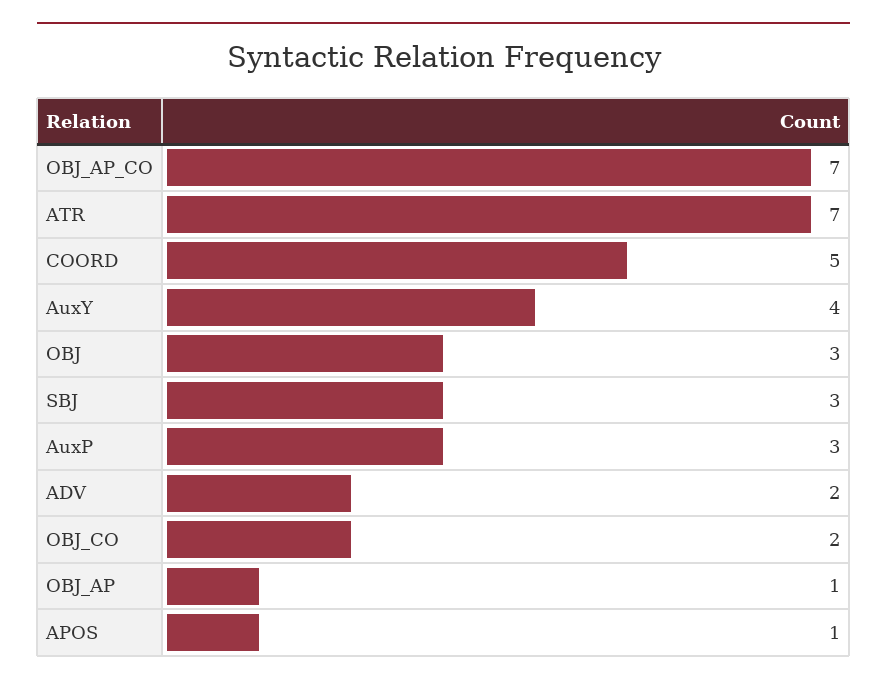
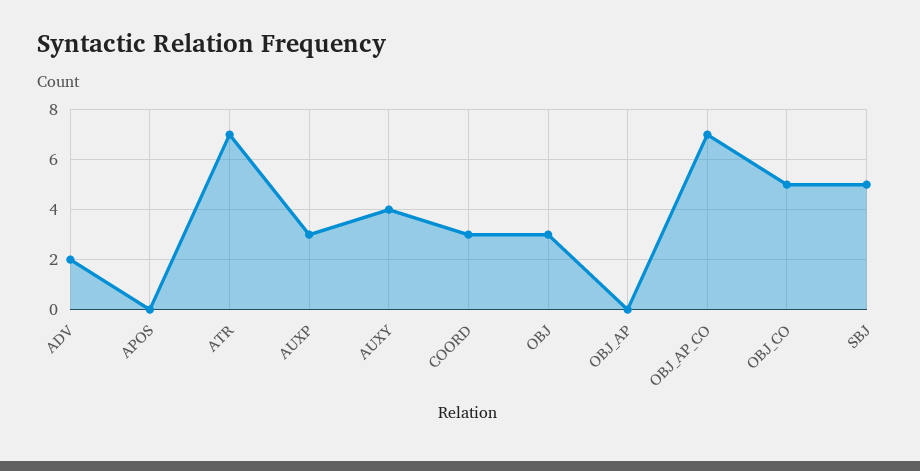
COORD: 5 -> 3
SBJ: 3 -> 5
OBJ_CO: 2 -> 5
OBJ_AP: 1 -> 0
APOS: 1 -> 0

